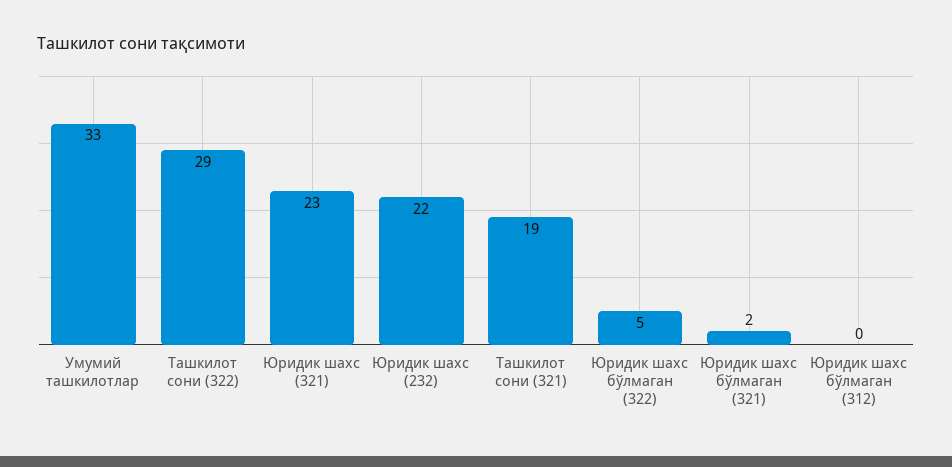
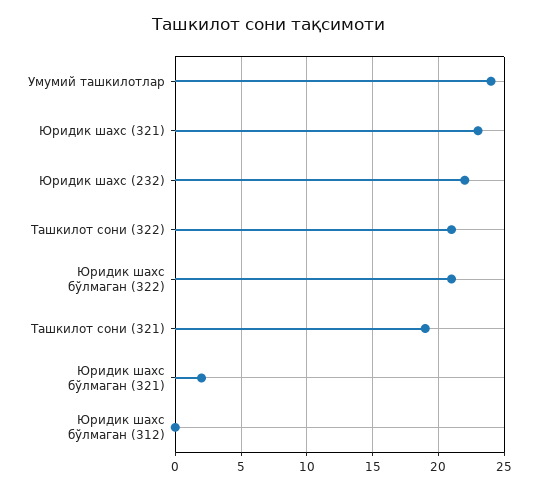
Умумий ташкилотлар: 33 -> 24
Ташкилот сони (322): 29 -> 21
Юридик шахс бўлмаган (322): 5 -> 21

